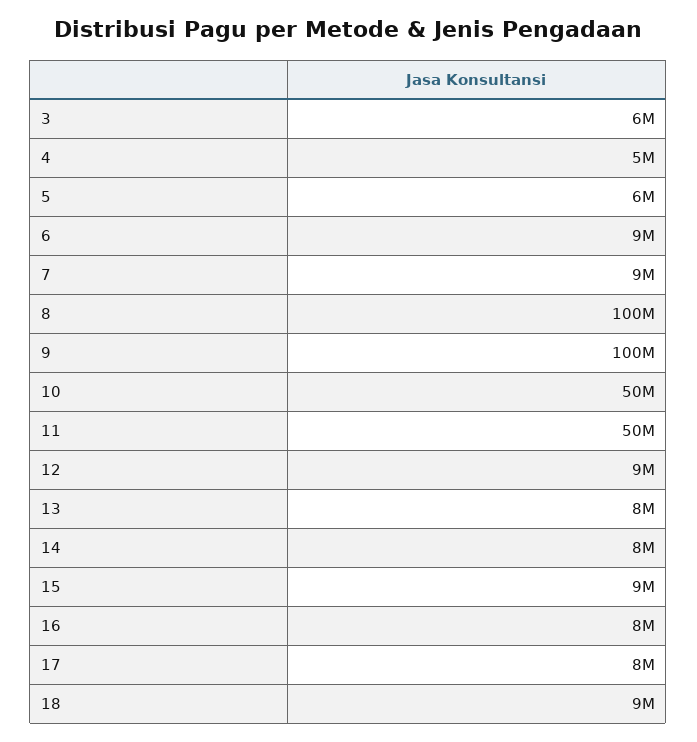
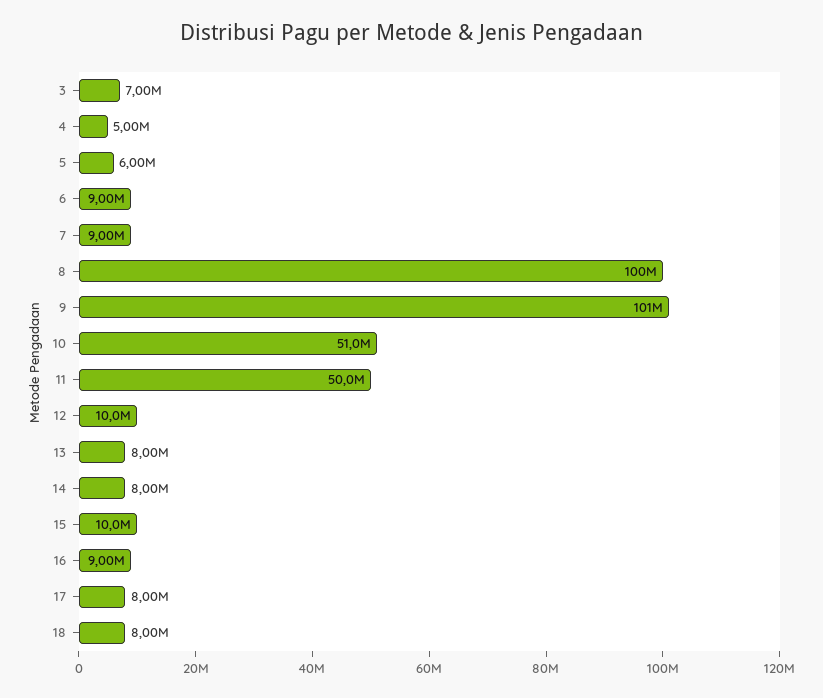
3: 6000000 -> 7000000
9: 100000000 -> 101000000
10: 50000000 -> 51000000
12: 9000000 -> 10000000
15: 9000000 -> 10000000
16: 8000000 -> 9000000
18: 9000000 -> 8000000

